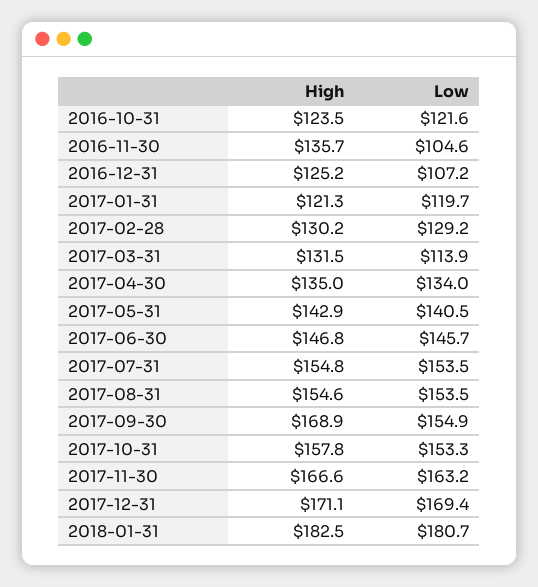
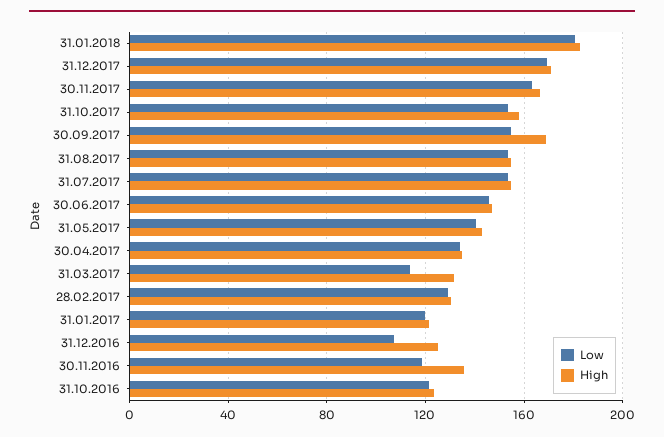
Low, 2016-11-30: 104.6 -> 120

